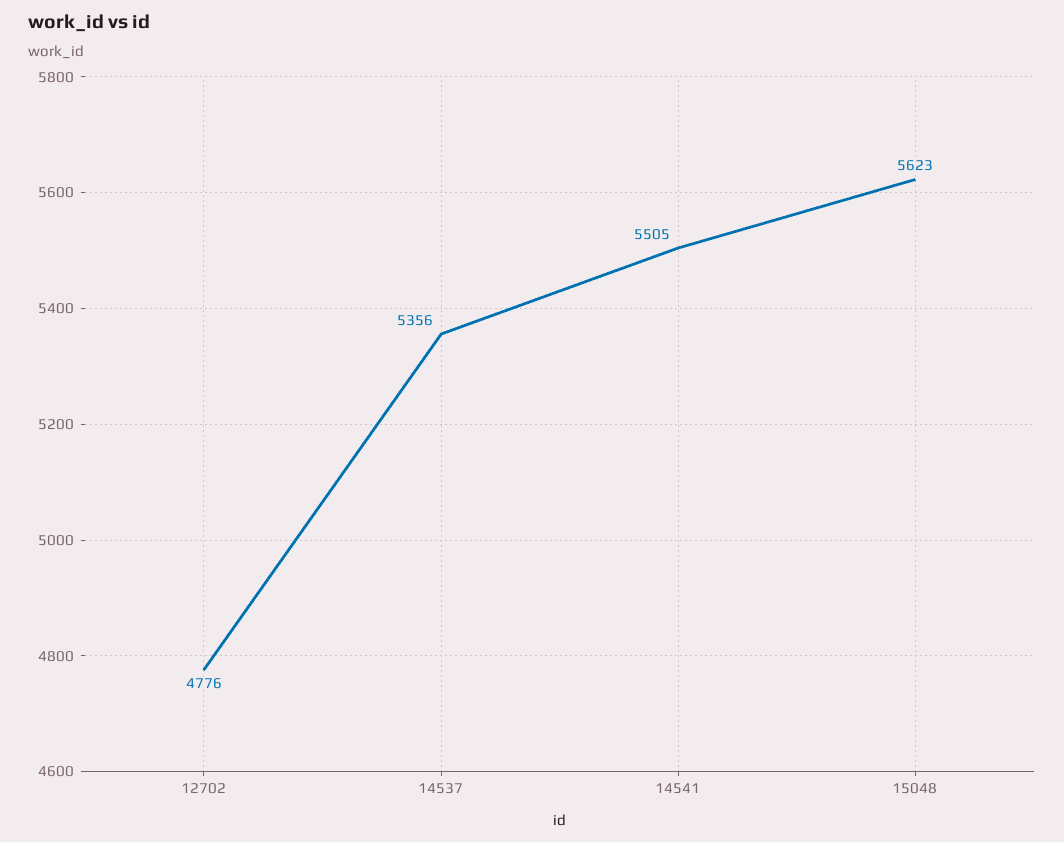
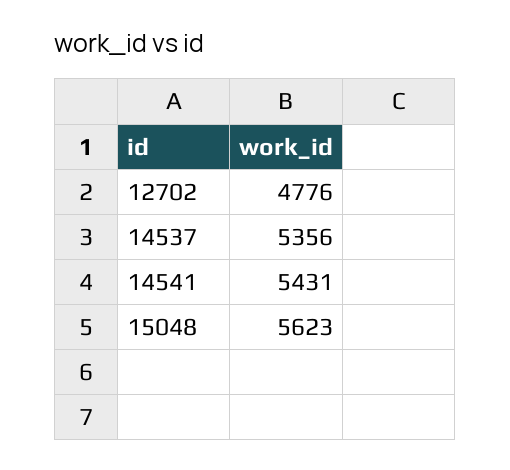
14541: 5505 -> 5431

